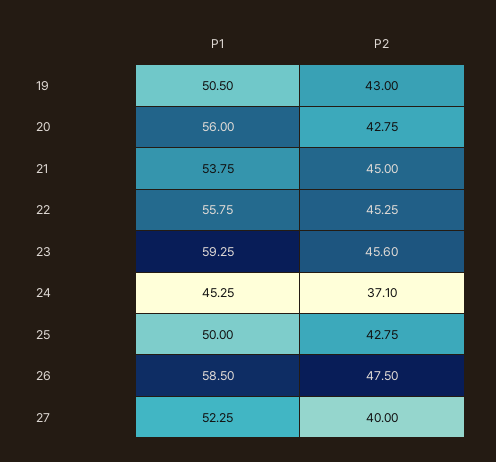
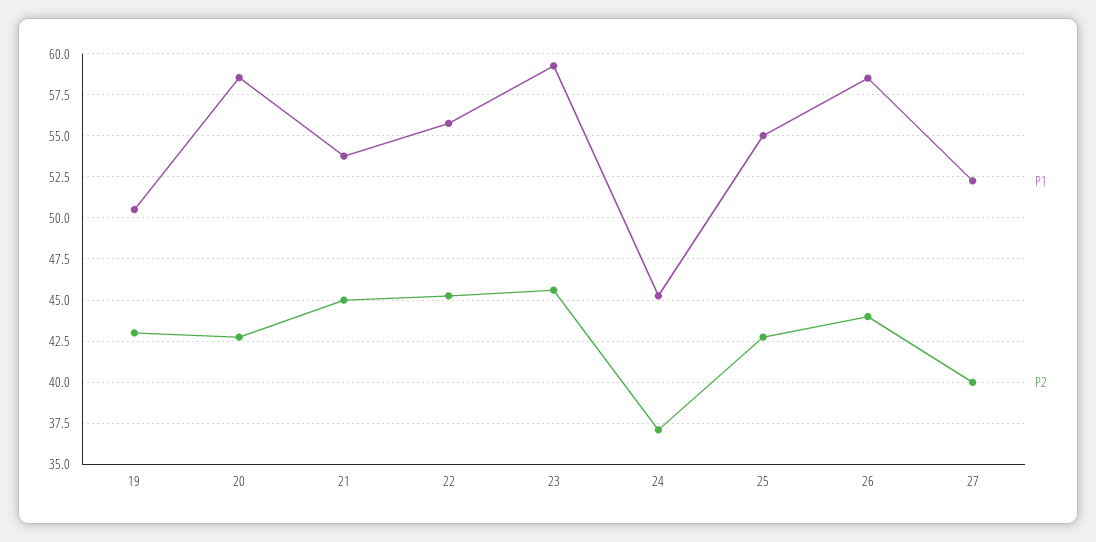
P1, 20: 56 -> 58.5
P1, 25: 50 -> 55
P2, 26: 47.5 -> 44

